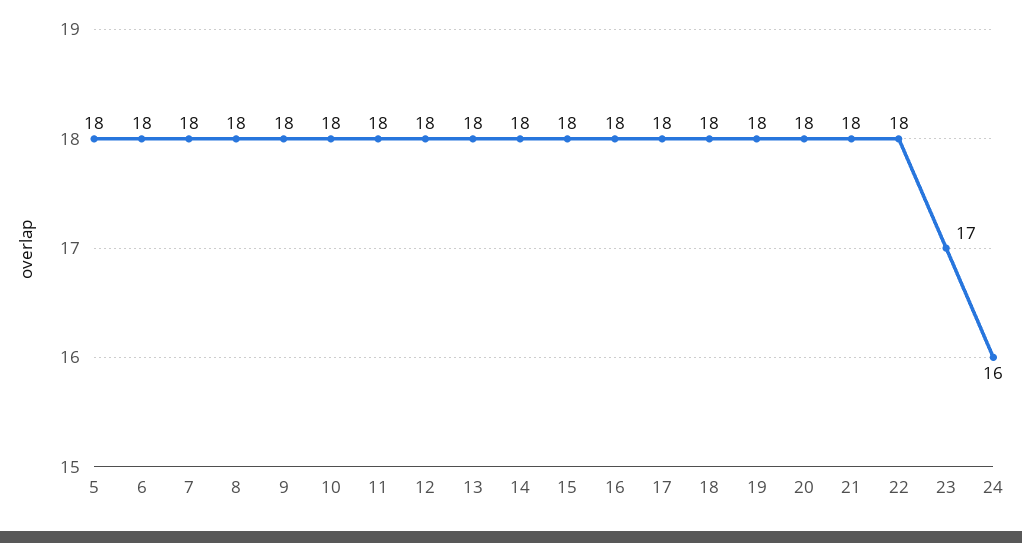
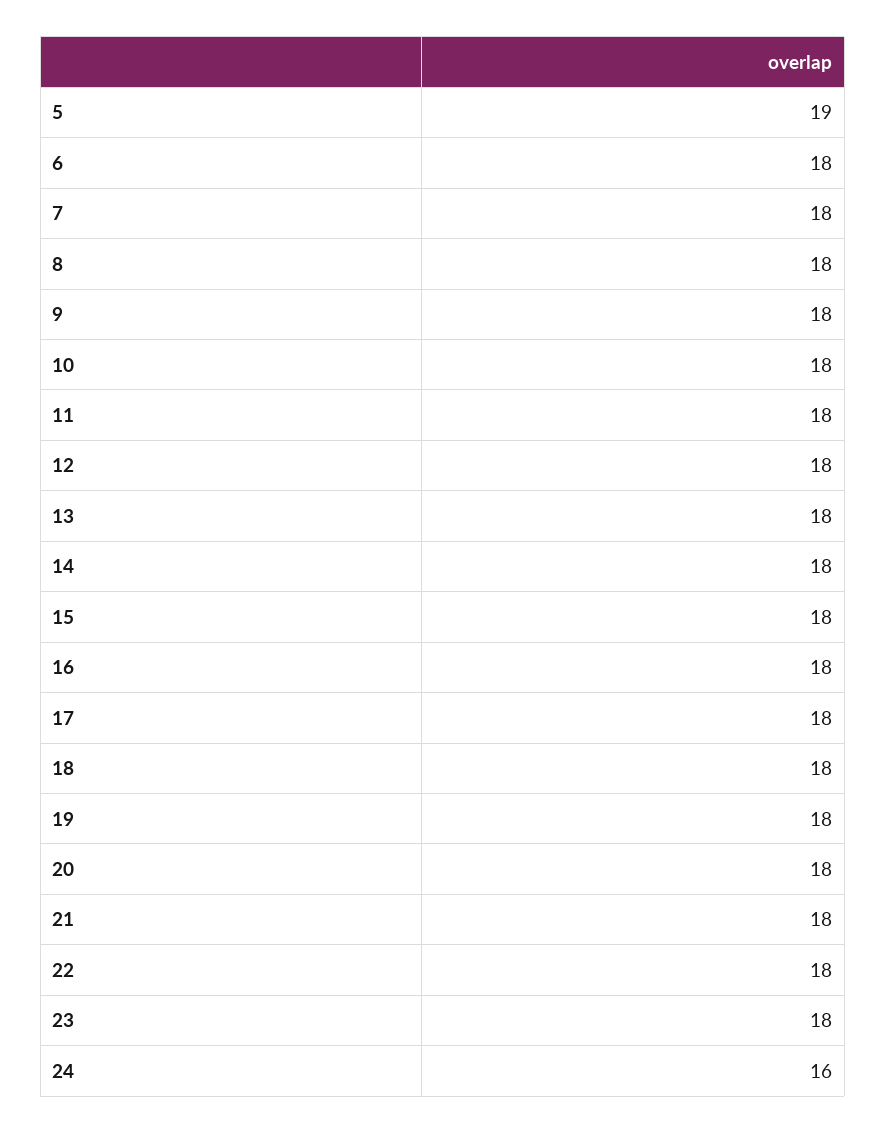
5: 18 -> 19
23: 17 -> 18

